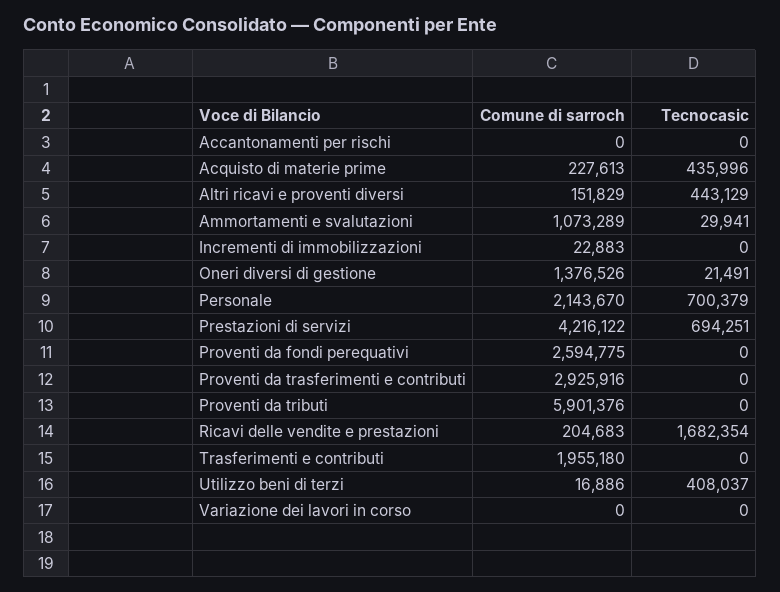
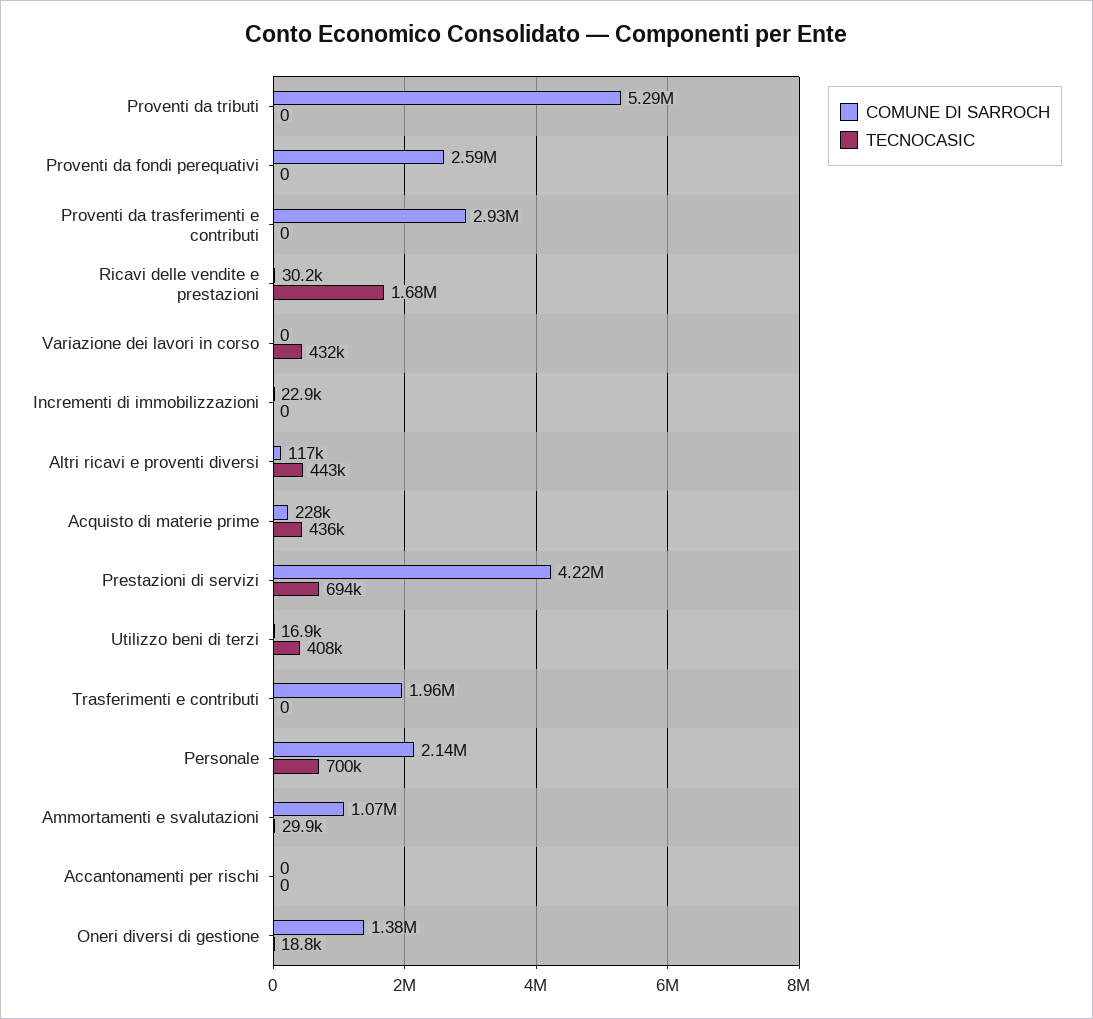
Comune di sarroch, Altri ricavi e proventi diversi: 151829 -> 117000
Tecnocasic, Oneri diversi di gestione: 21491 -> 18800
Comune di sarroch, Proventi da tributi: 5901376 -> 5290000
Comune di sarroch, Ricavi delle vendite e prestazioni: 204683 -> 30200
Tecnocasic, Variazione dei lavori in corso: 0 -> 432000

